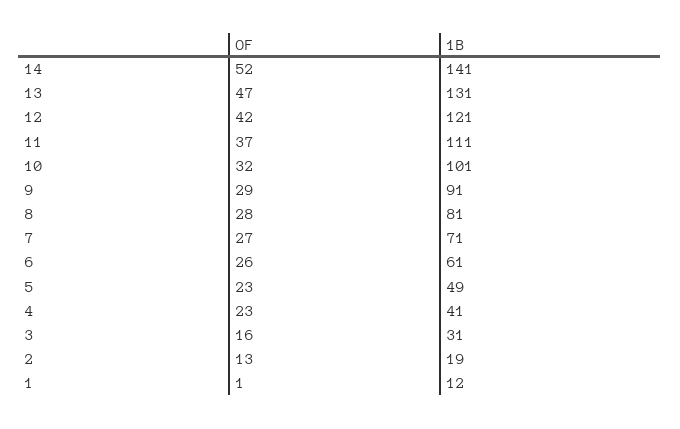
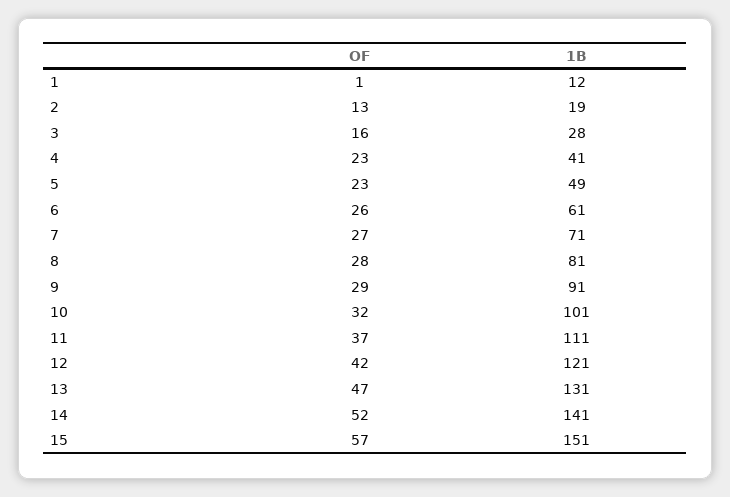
1B, 3: 31 -> 28
OF, 15: none -> 57
1B, 15: none -> 151

